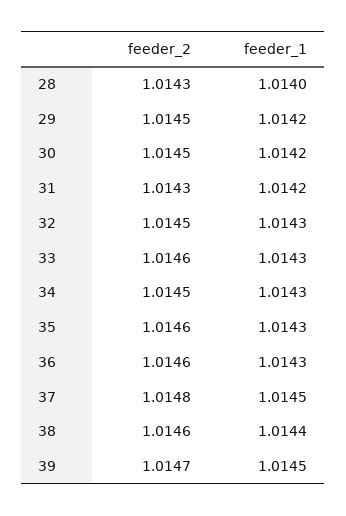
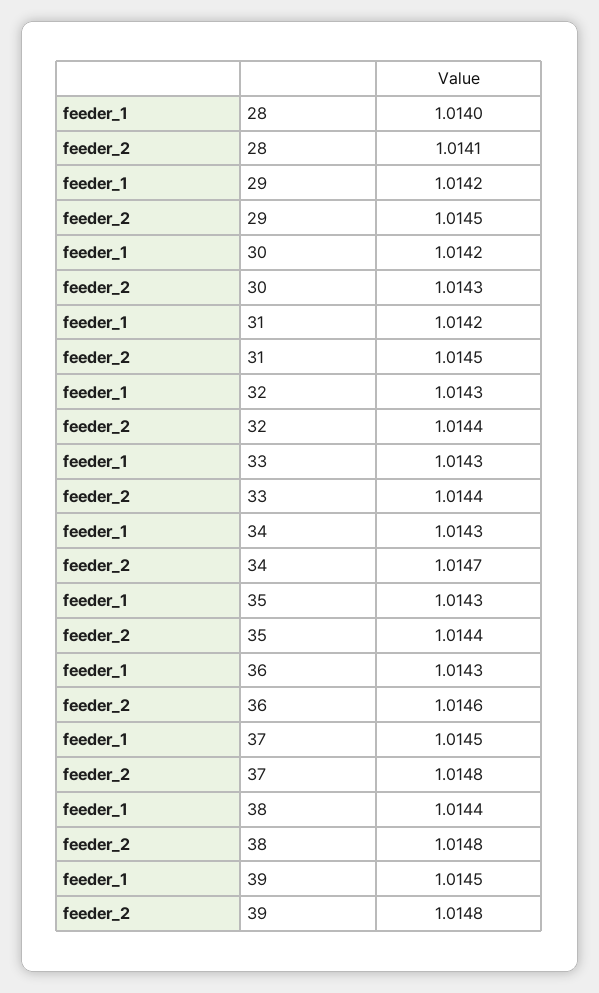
feeder_2, 28: 1.0143 -> 1.0141
feeder_2, 30: 1.0145 -> 1.0143
feeder_2, 31: 1.0143 -> 1.0145
feeder_2, 32: 1.0145 -> 1.0144
feeder_2, 33: 1.0146 -> 1.0144
feeder_2, 34: 1.0145 -> 1.0147
feeder_2, 35: 1.0146 -> 1.0144
feeder_2, 38: 1.0146 -> 1.0148
feeder_2, 39: 1.0147 -> 1.0148

